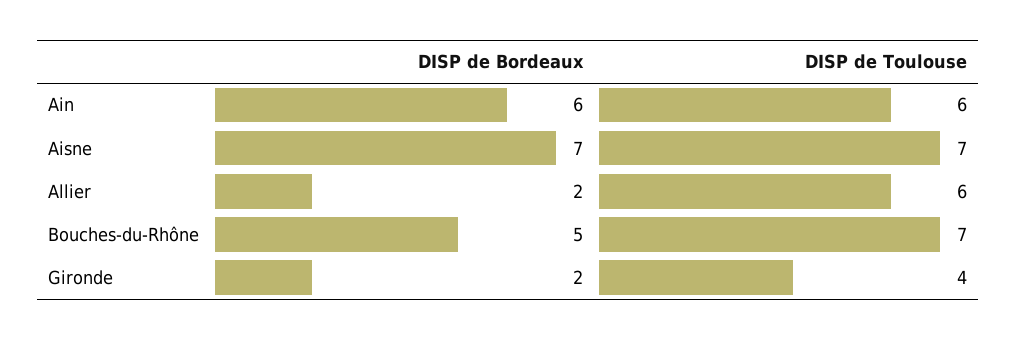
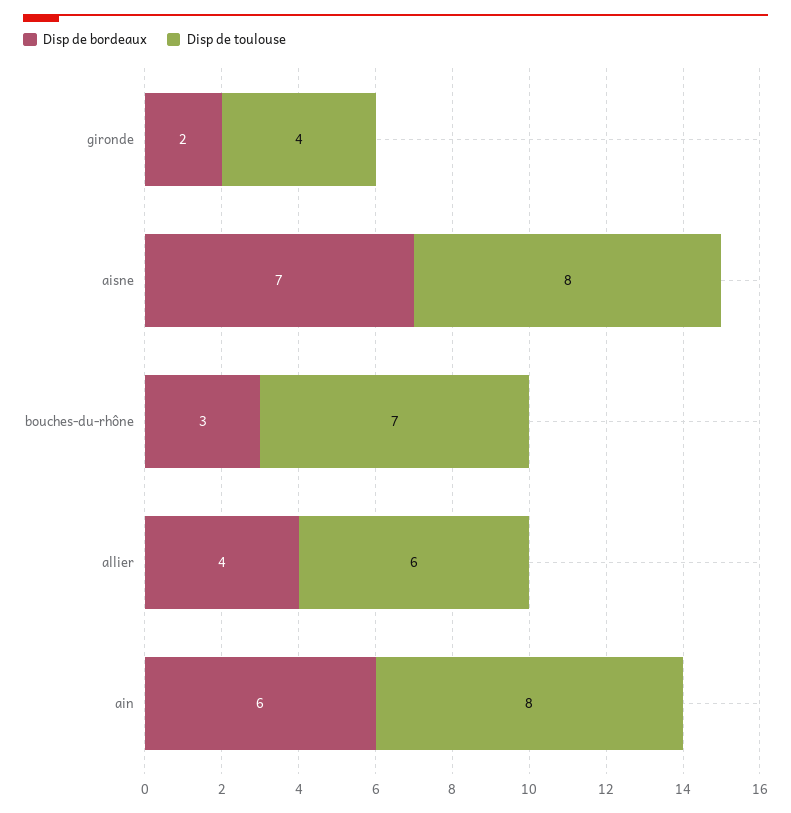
DISP de Toulouse, Ain: 6 -> 8
DISP de Toulouse, Aisne: 7 -> 8
DISP de Bordeaux, Allier: 2 -> 4
DISP de Bordeaux, Bouches-du-Rhône: 5 -> 3

